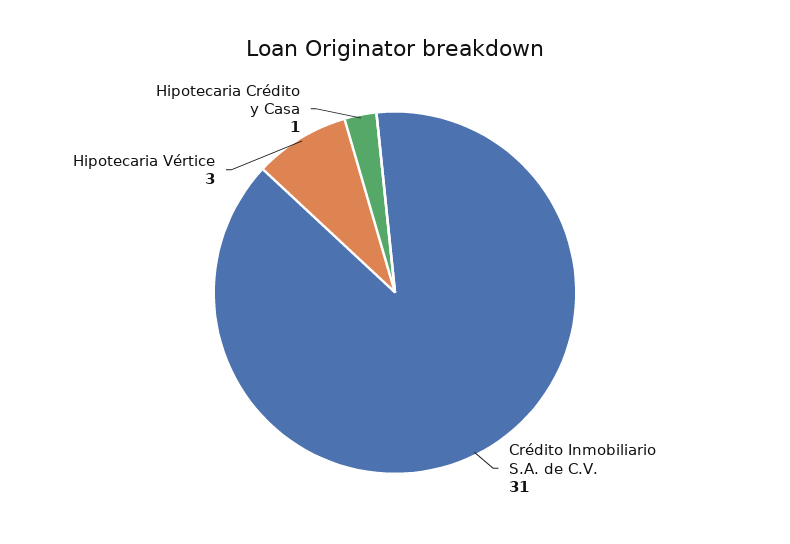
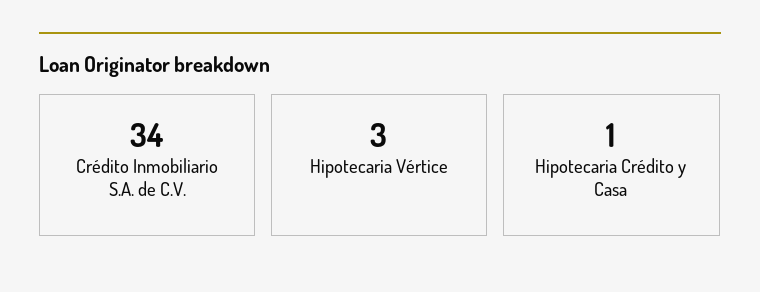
Crédito Inmobiliario S.A. de C.V.: 31 -> 34

